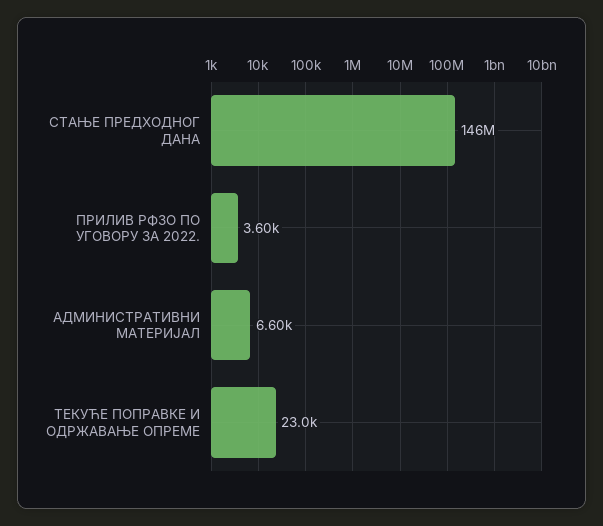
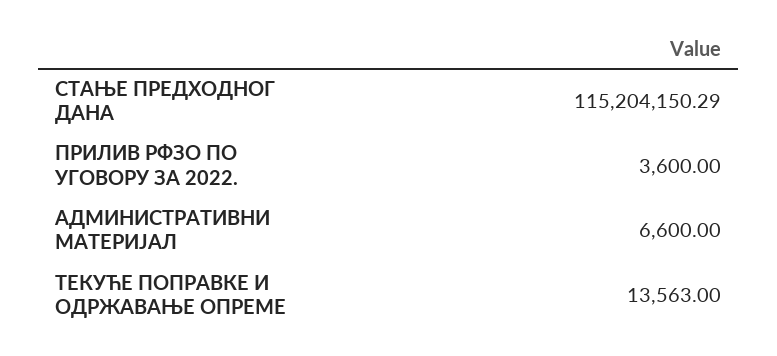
СТАЊЕ ПРЕДХОДНОГ ДАНА: 146000000 -> 115204150.29
ТЕКУЋЕ ПОПРАВКЕ И ОДРЖАВАЊЕ ОПРЕМЕ: 23000 -> 13563

